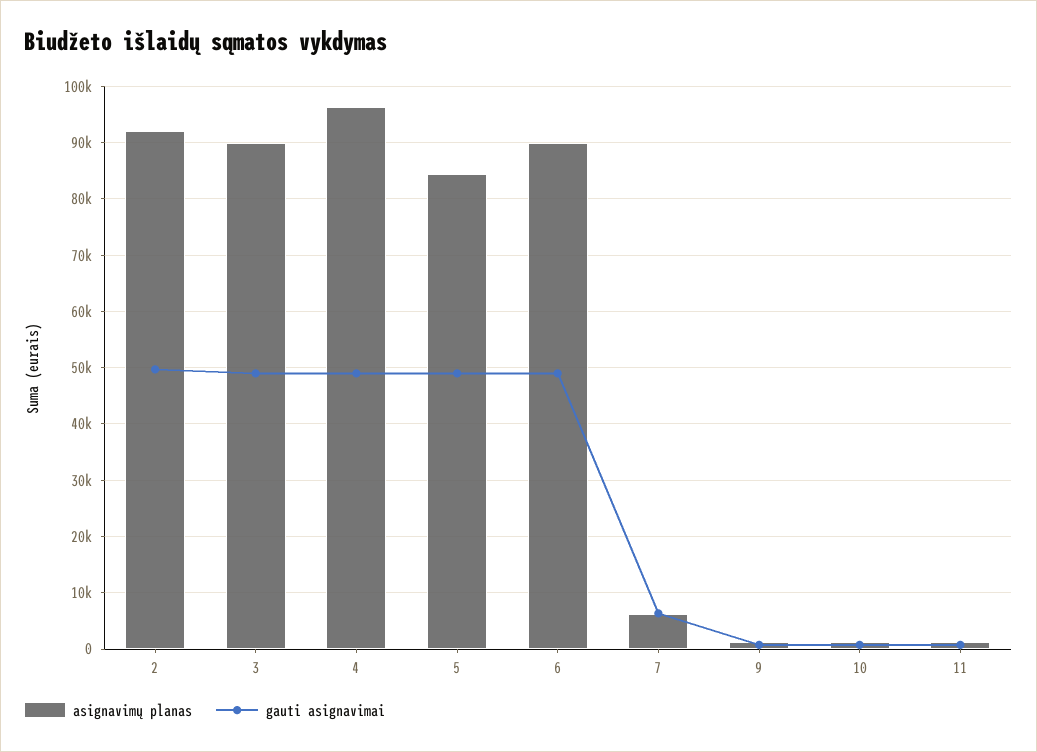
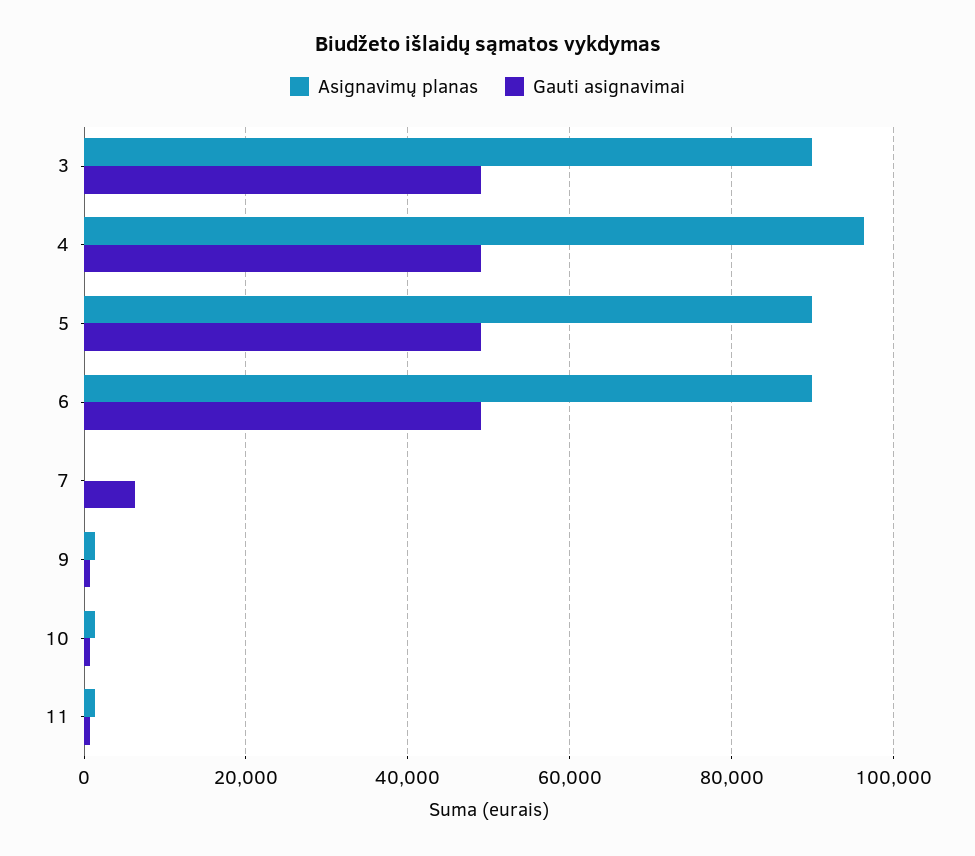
asignavimų planas, 2: 92000 -> none
gauti asignavimai, 2: 50000 -> none
asignavimų planas, 5: 84000 -> 90000
asignavimų planas, 7: 6000 -> 0

